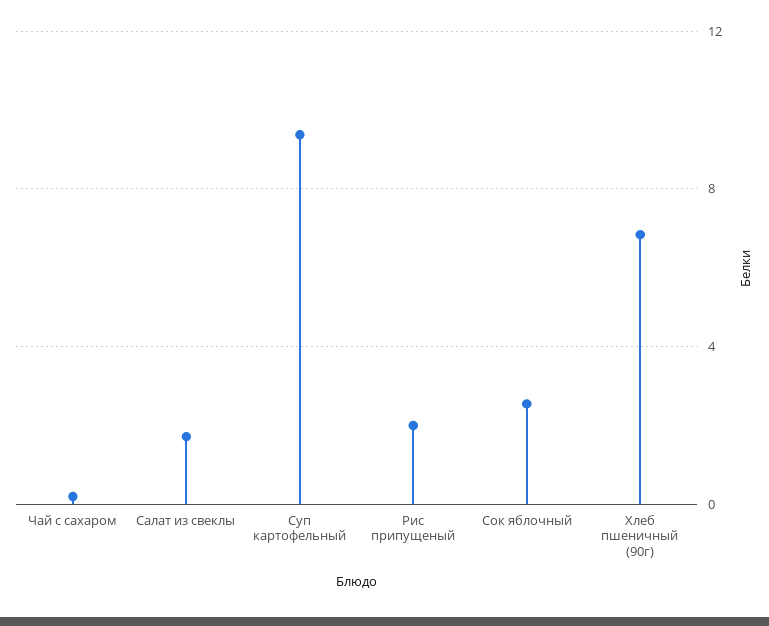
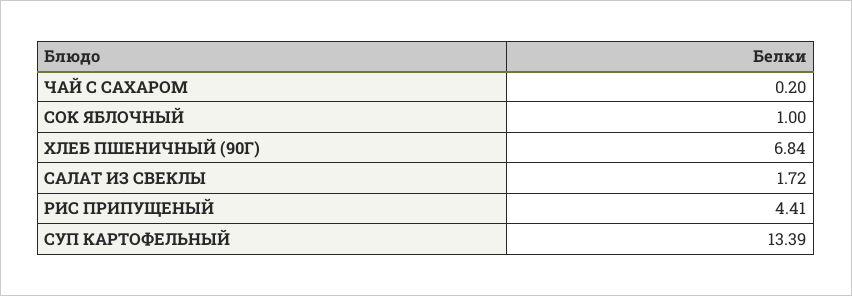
Суп картофельный: 9.5 -> 13.39
Рис припущеный: 2 -> 4.41
Сок яблочный: 2.5 -> 1

